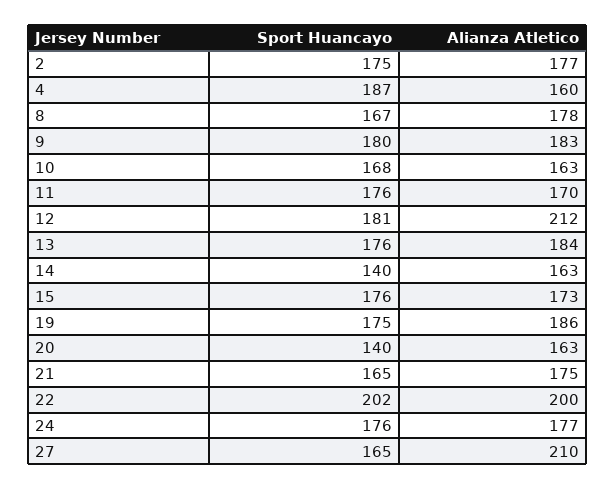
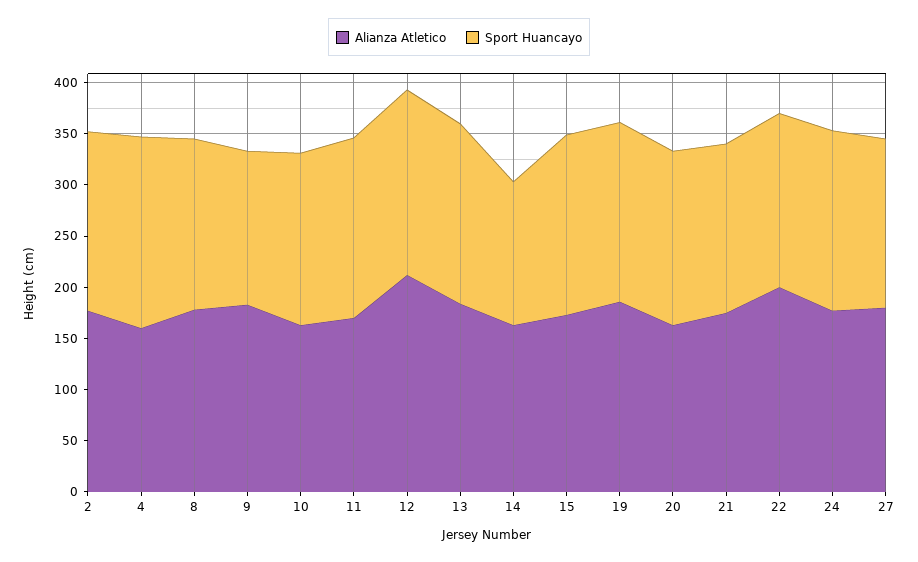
Sport Huancayo, 9: 180 -> 150
Sport Huancayo, 20: 140 -> 170
Sport Huancayo, 22: 202 -> 170
Alianza Atletico, 27: 210 -> 180

